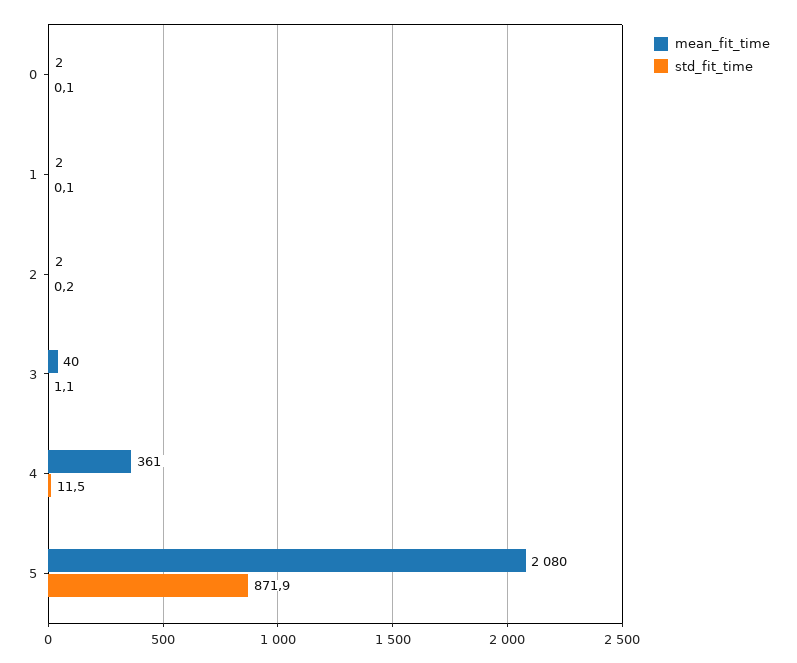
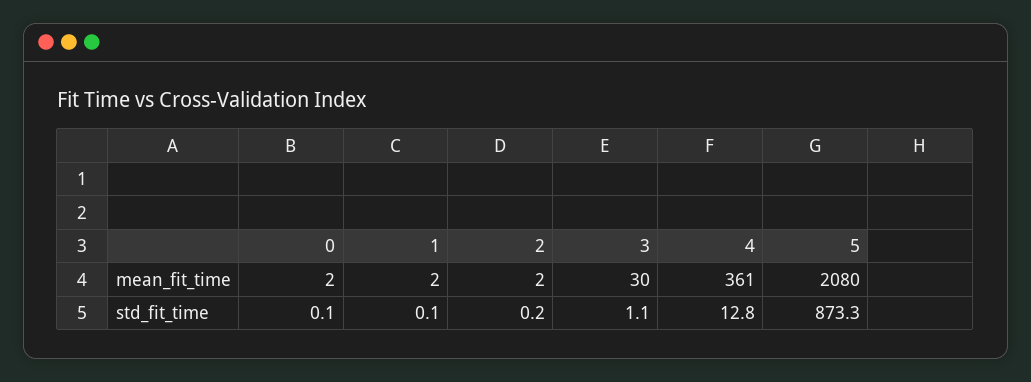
mean_fit_time, 3: 40 -> 30
std_fit_time, 4: 11.5 -> 12.8
std_fit_time, 5: 871.9 -> 873.3

